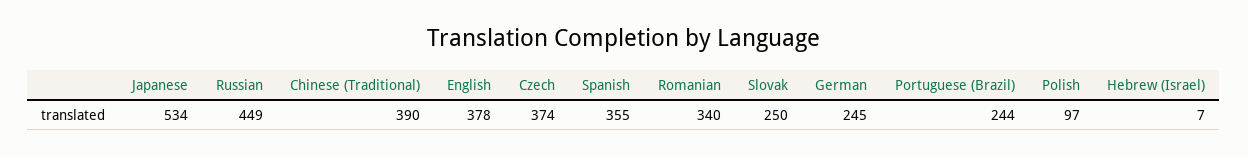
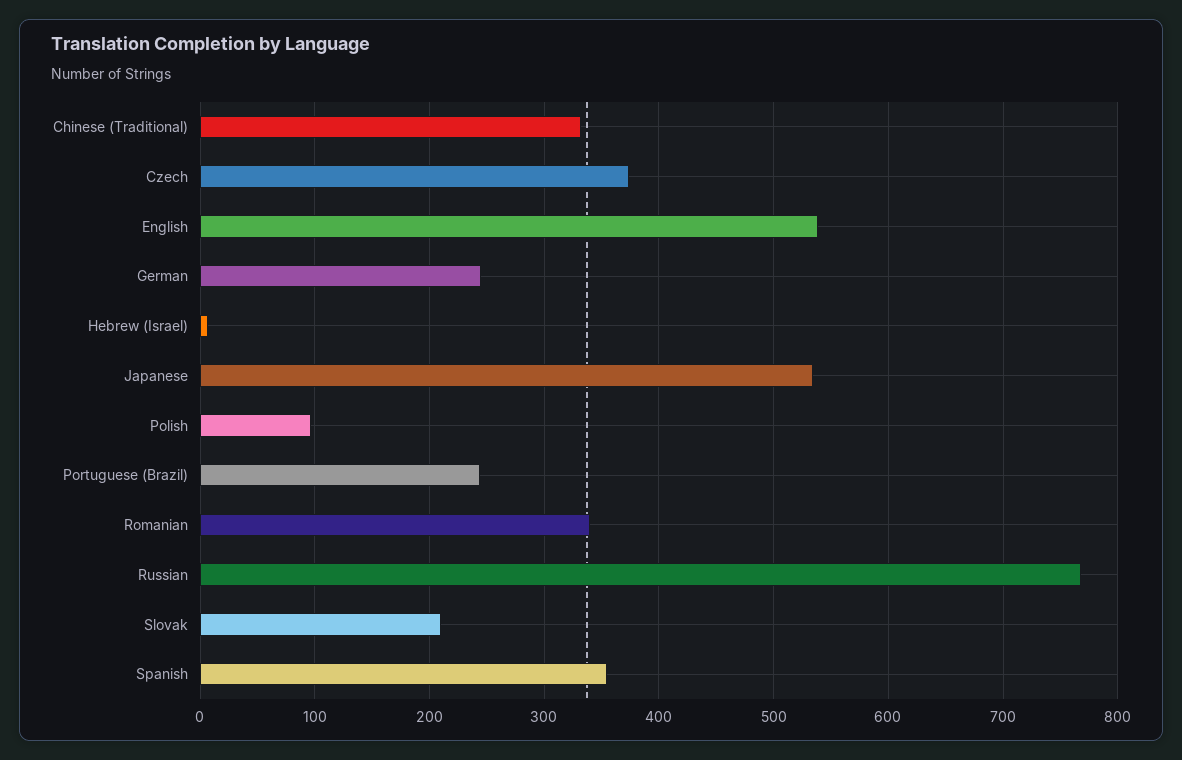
Russian: 449 -> 770
Chinese (Traditional): 390 -> 330
English: 378 -> 540
Slovak: 250 -> 210

